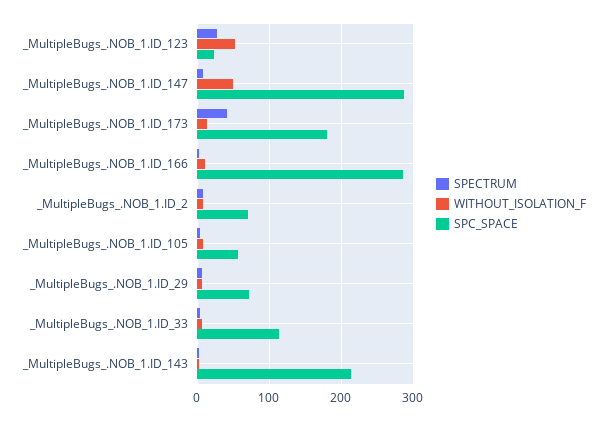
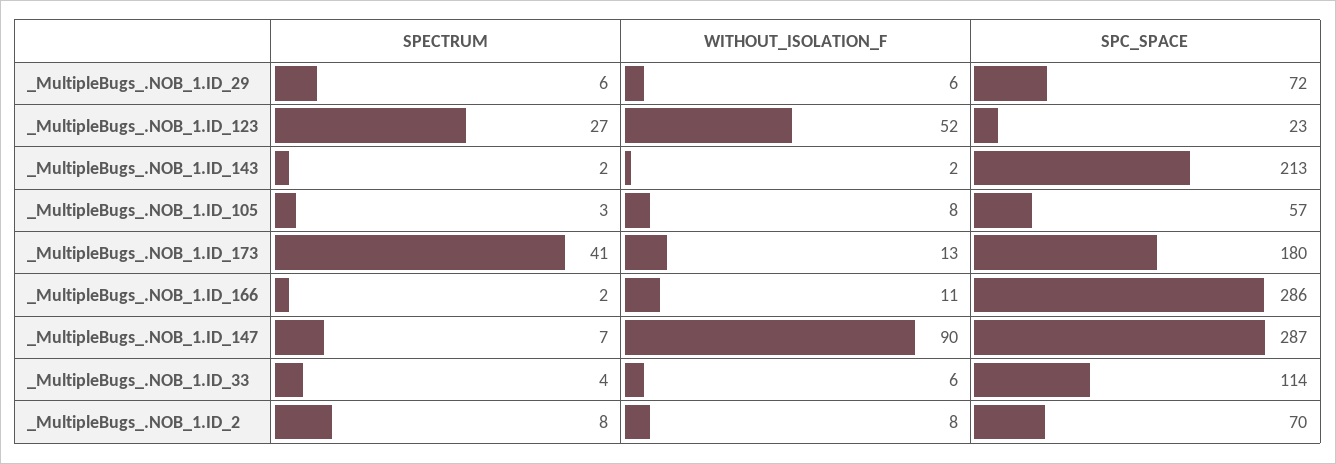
WITHOUT_ISOLATION_F, _MultipleBugs_.NOB_1.ID_147: 50 -> 90

